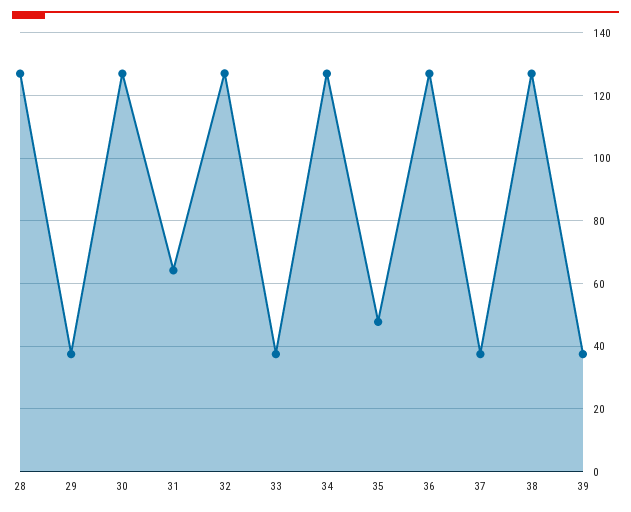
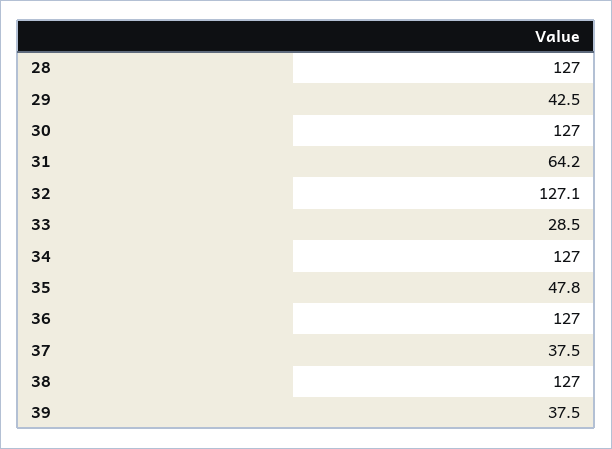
29: 38 -> 42.5
33: 38 -> 28.5

